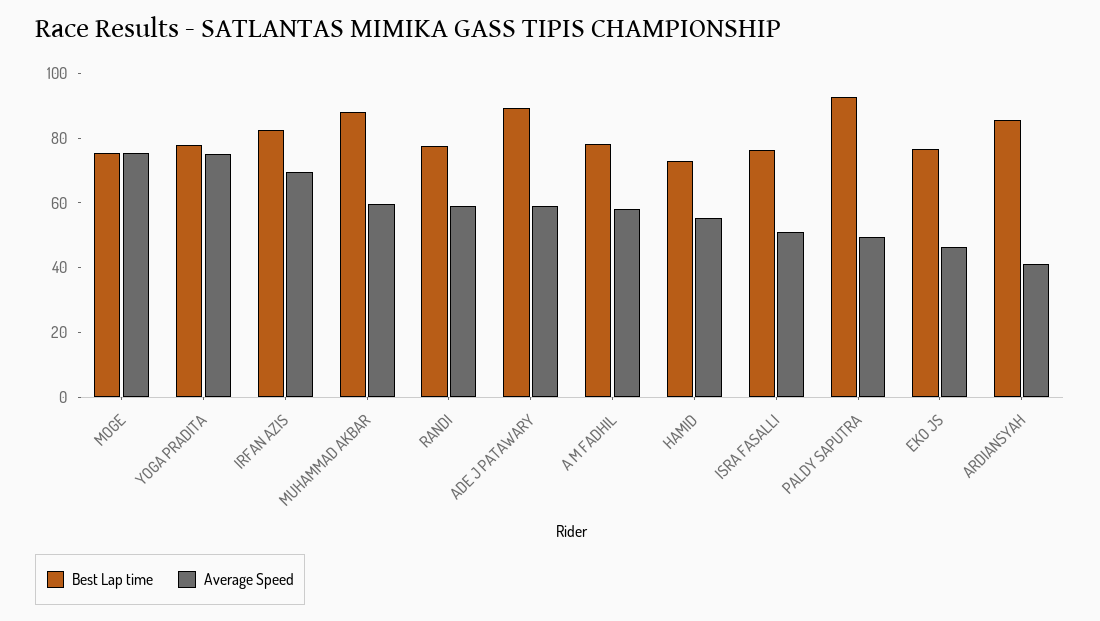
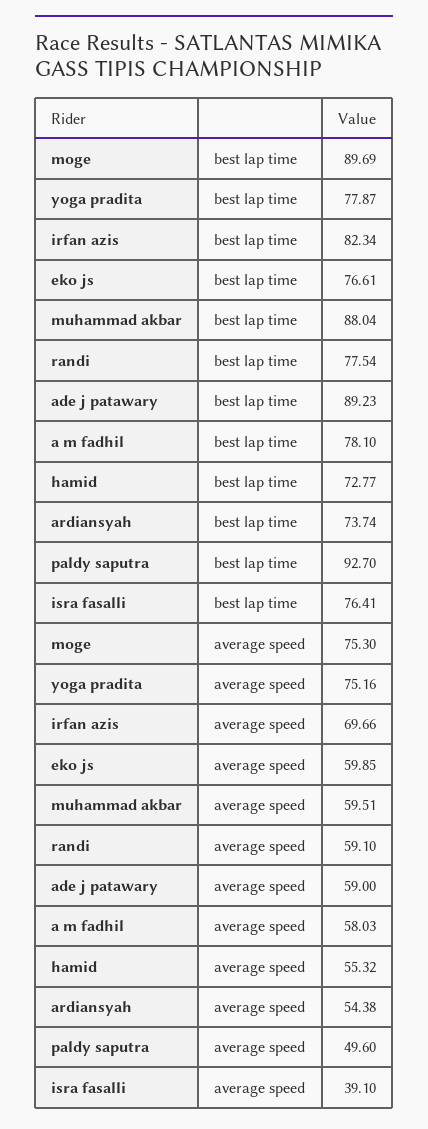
Best Lap time, MOGE: 75 -> 89.69
Average Speed, ISRA FASALLI: 50 -> 39.1
Average Speed, EKO JS: 45 -> 59.85
Best Lap time, ARDIANSYAH: 85 -> 73.74
Average Speed, ARDIANSYAH: 40 -> 54.38

